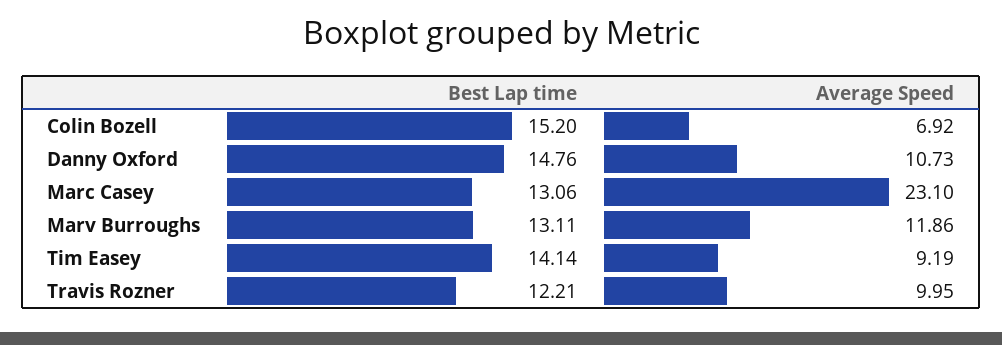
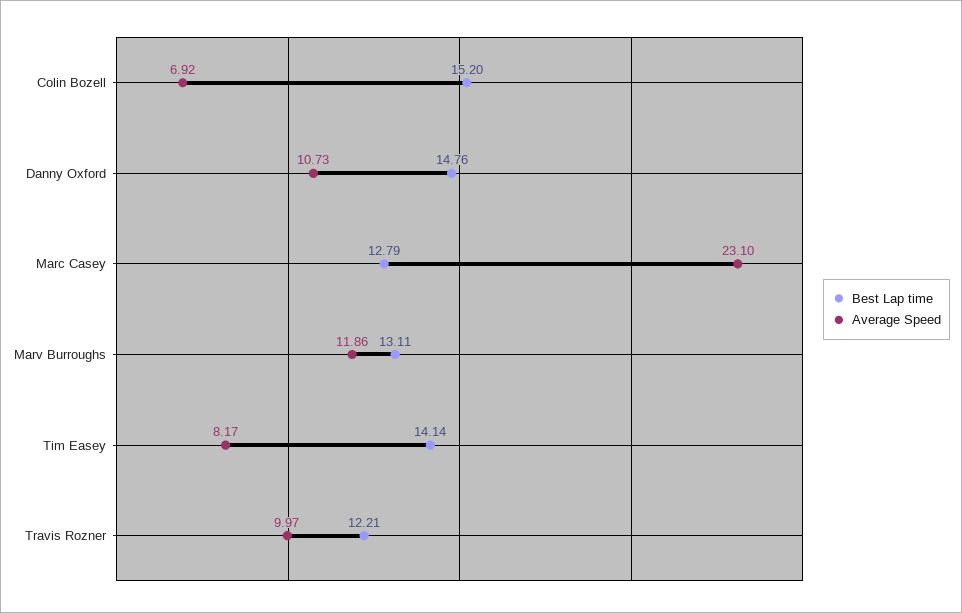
Best Lap time, Marc Casey: 13.06 -> 12.79
Average Speed, Tim Easey: 9.19 -> 8.17
Average Speed, Travis Rozner: 9.95 -> 9.97

